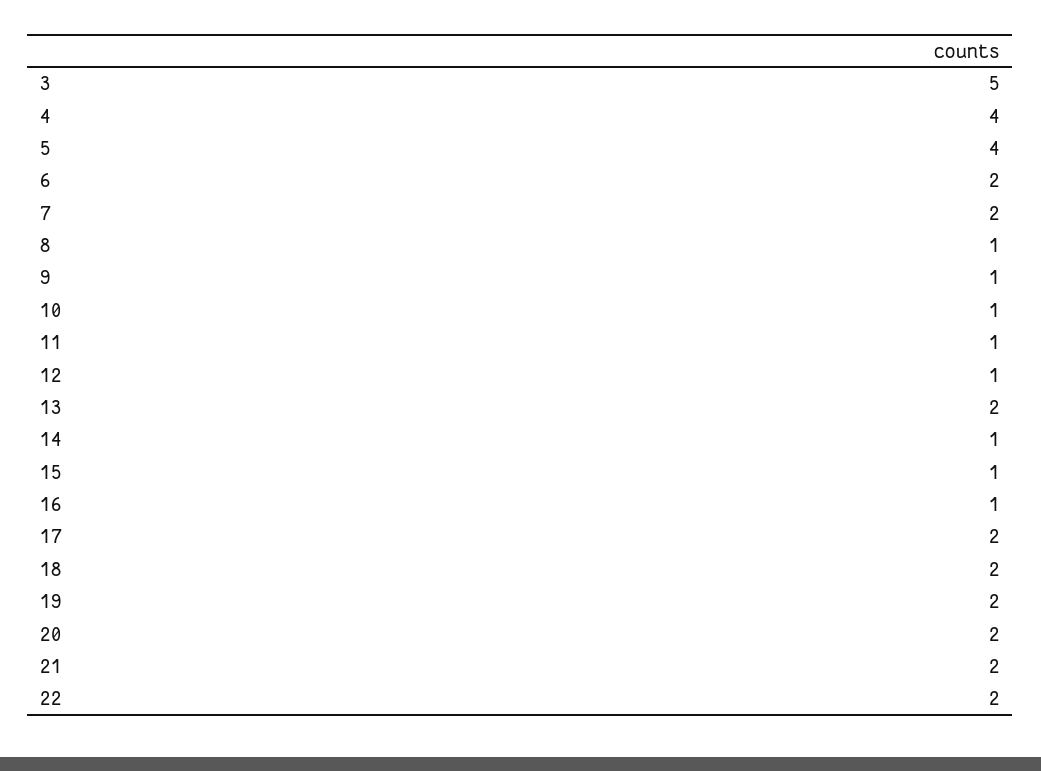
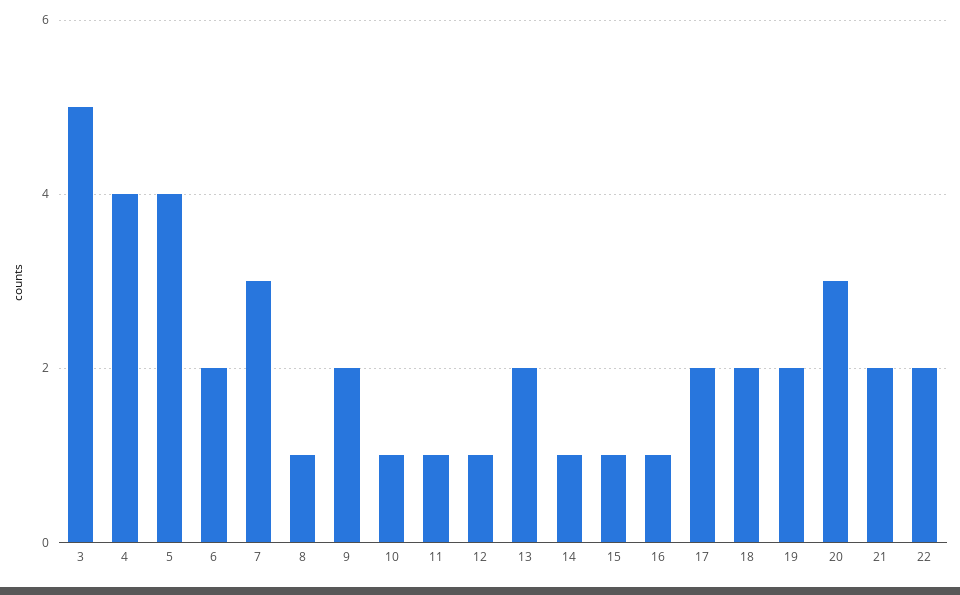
7: 2 -> 3
9: 1 -> 2
20: 2 -> 3

